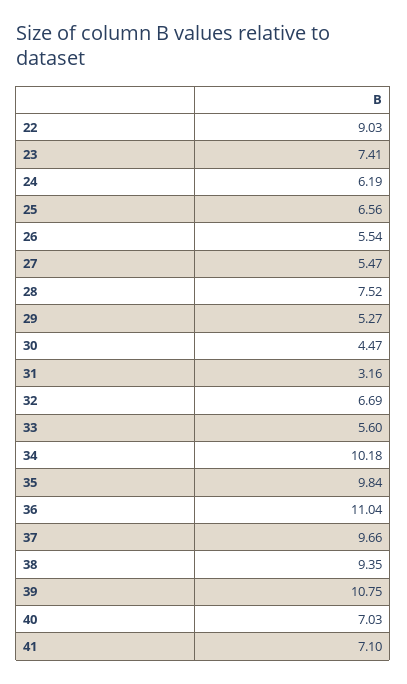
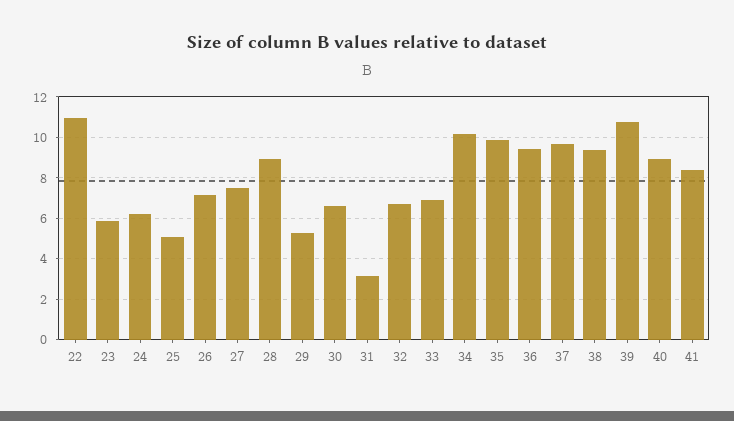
22: 9.03 -> 11
23: 7.41 -> 6
25: 6.56 -> 5
26: 5.54 -> 7
27: 5.47 -> 7.5
28: 7.52 -> 9
30: 4.47 -> 6.5
33: 5.6 -> 7
36: 11.04 -> 9.5
40: 7.03 -> 9
41: 7.1 -> 8.5

